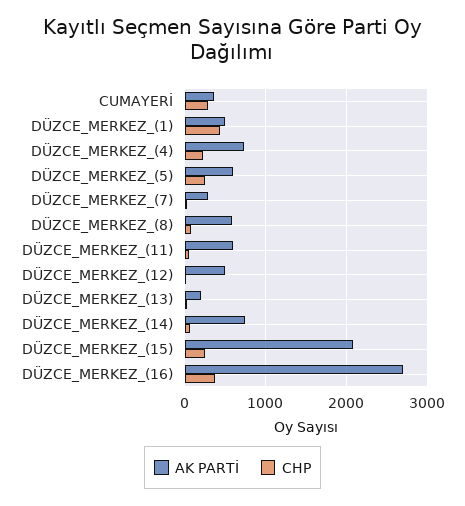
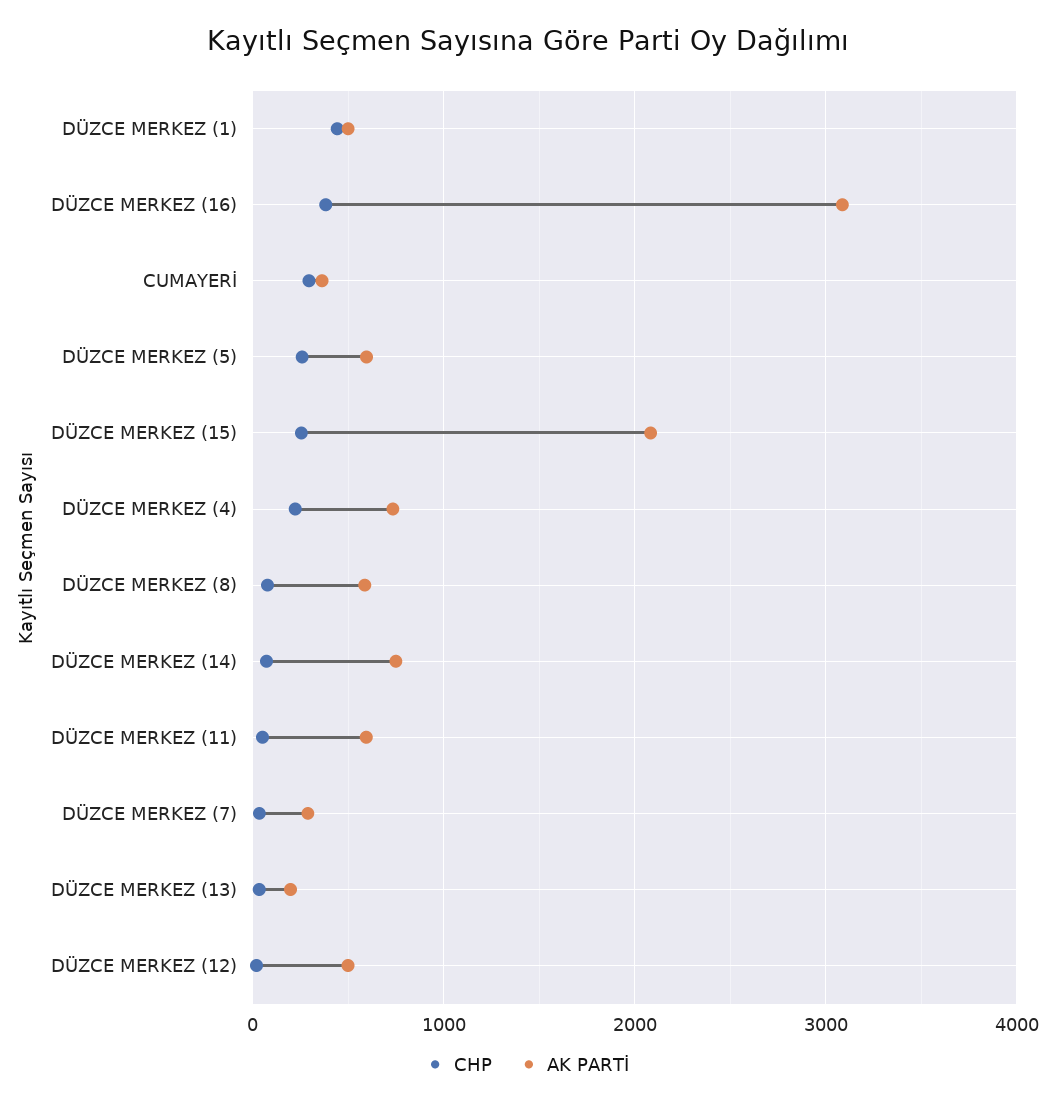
AK PARTİ, DÜZCE_MERKEZ_(16): 2700 -> 3100

